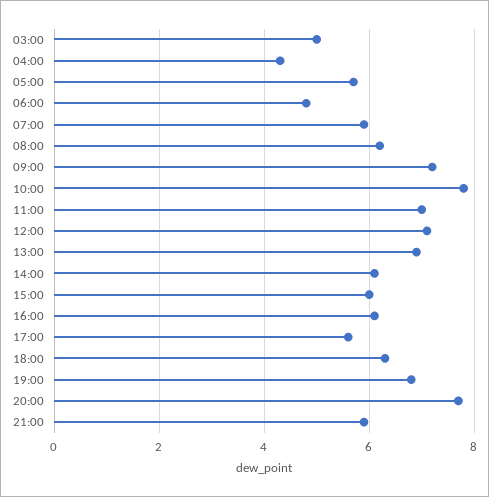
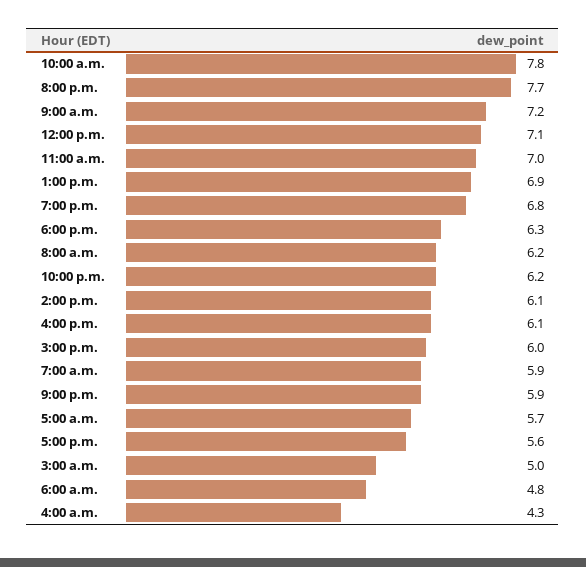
10:00 p.m.: none -> 6.2

